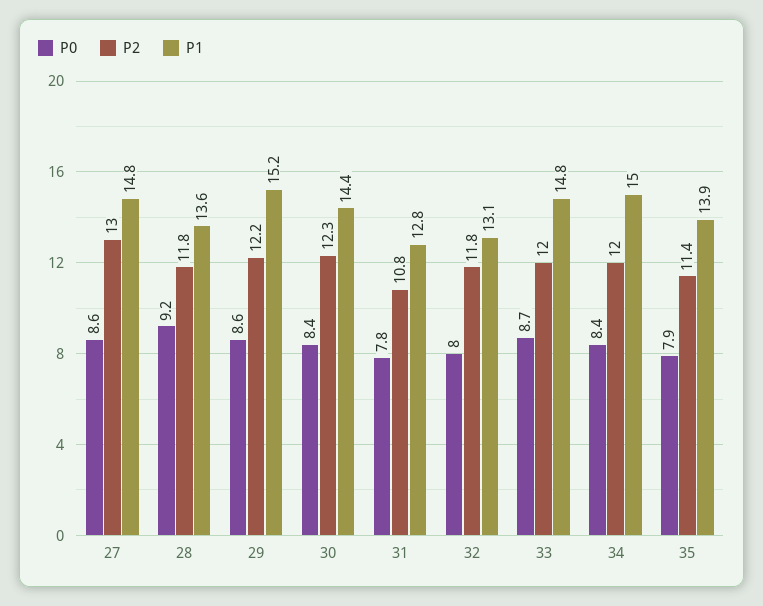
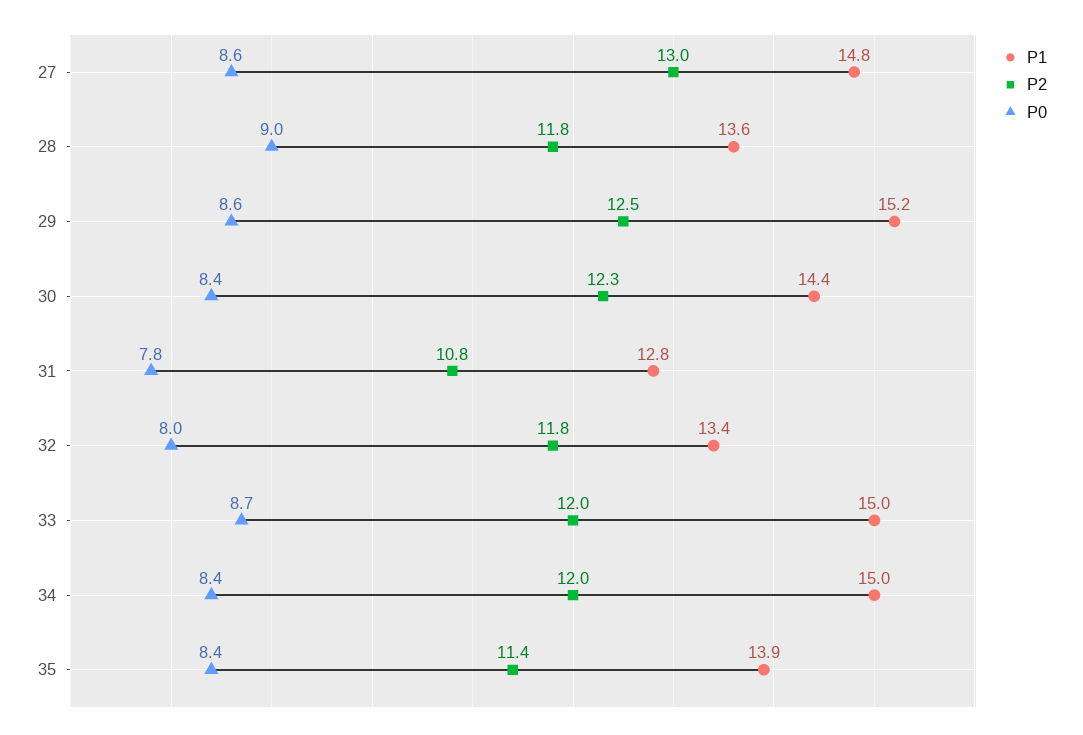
P0, 28: 9.2 -> 9
P2, 29: 12.2 -> 12.5
P1, 32: 13.1 -> 13.4
P1, 33: 14.8 -> 15
P0, 35: 7.9 -> 8.4

